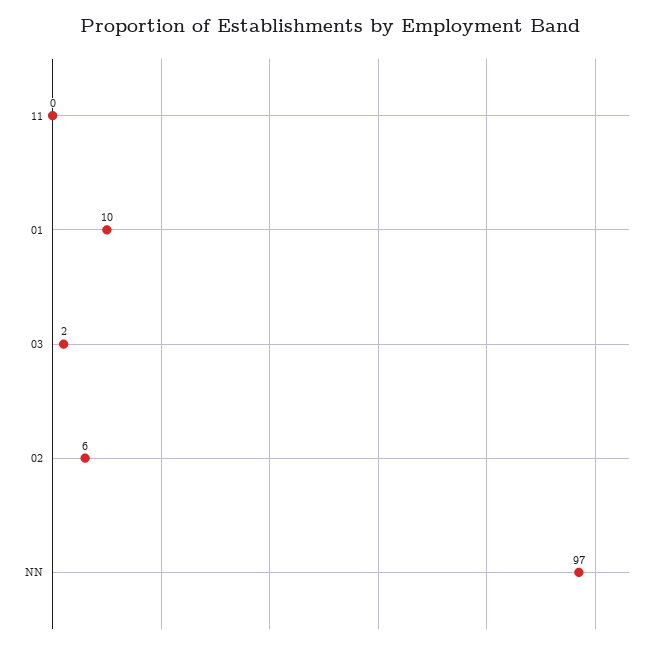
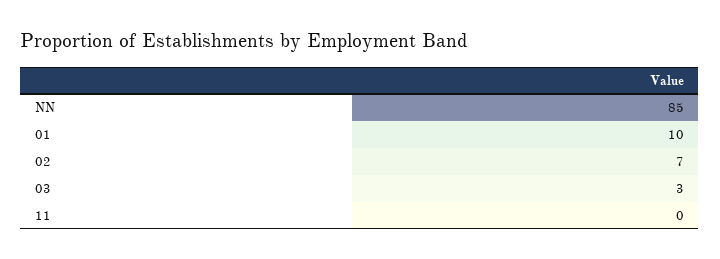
03: 2 -> 3
02: 6 -> 7
NN: 97 -> 85

